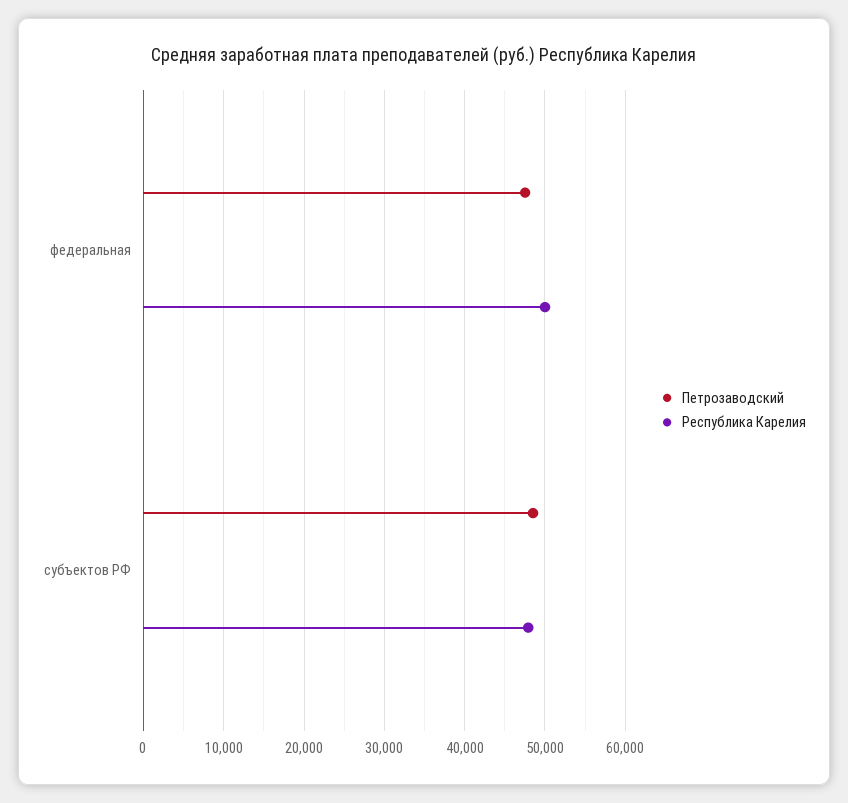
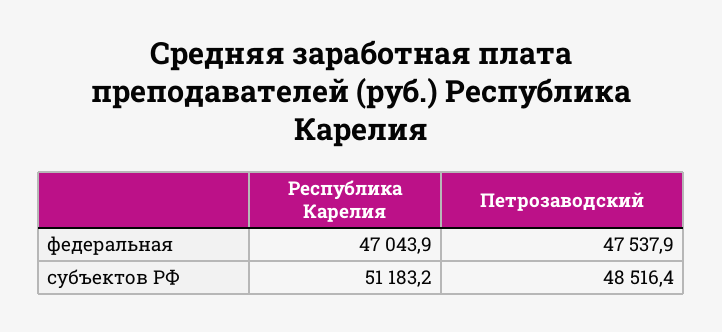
Республика Карелия, федеральная: 50000 -> 47043.9
Республика Карелия, субъектов РФ: 48000 -> 51183.2

